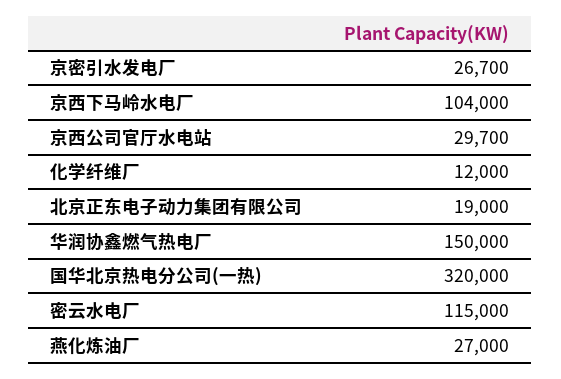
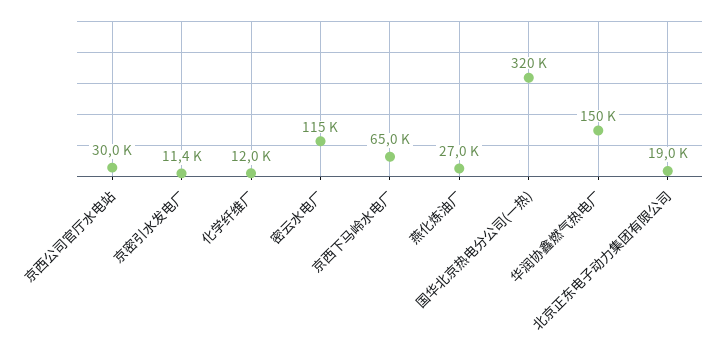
京密引水发电厂: 26700 -> 11400
京西下马岭水电厂: 104000 -> 65000
京西公司官厅水电站: 29700 -> 30000

